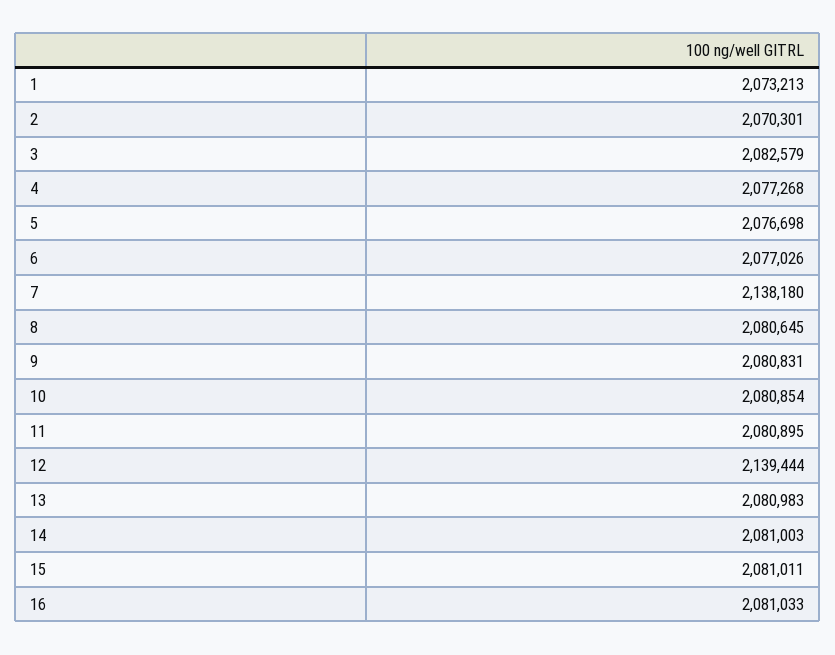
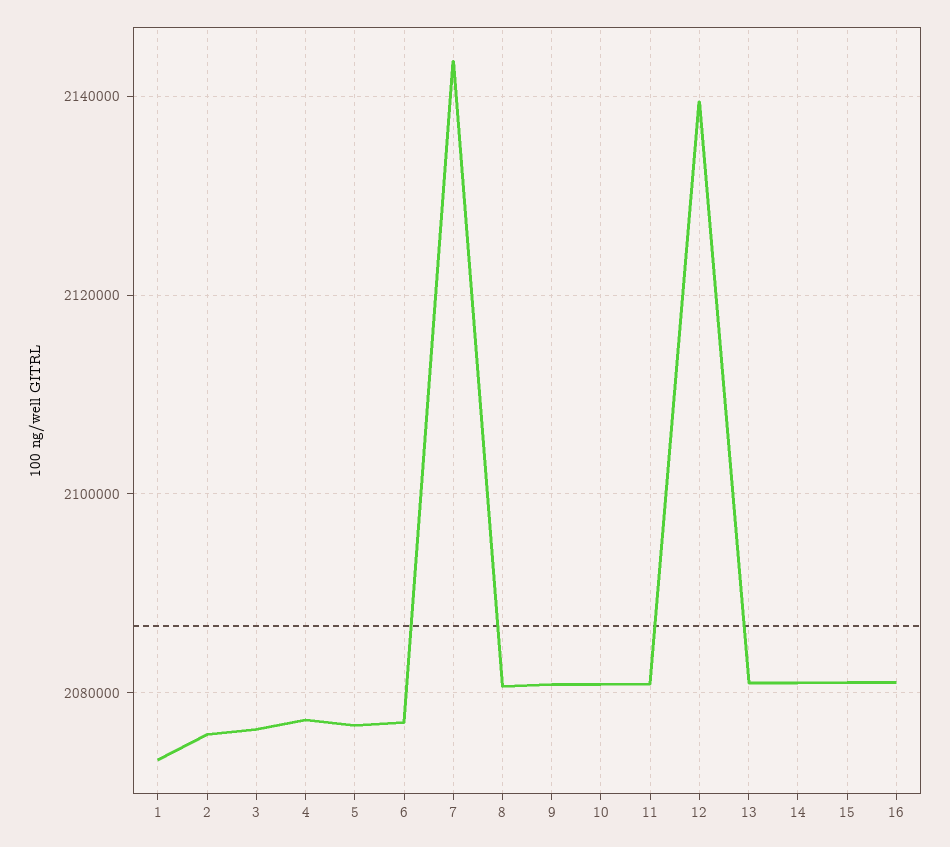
2: 2070301 -> 2076000
3: 2082579 -> 2076000
7: 2138180 -> 2144000

